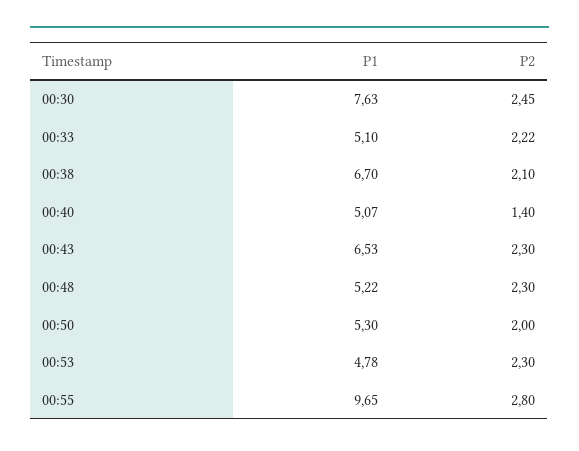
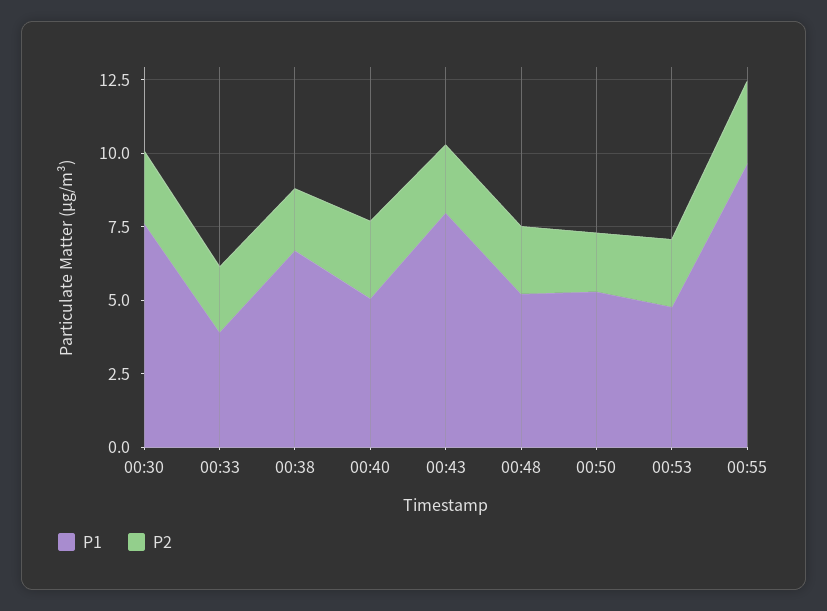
P1, 00:33: 5.1 -> 4
P2, 00:40: 1.4 -> 2.5
P1, 00:43: 6.53 -> 8

